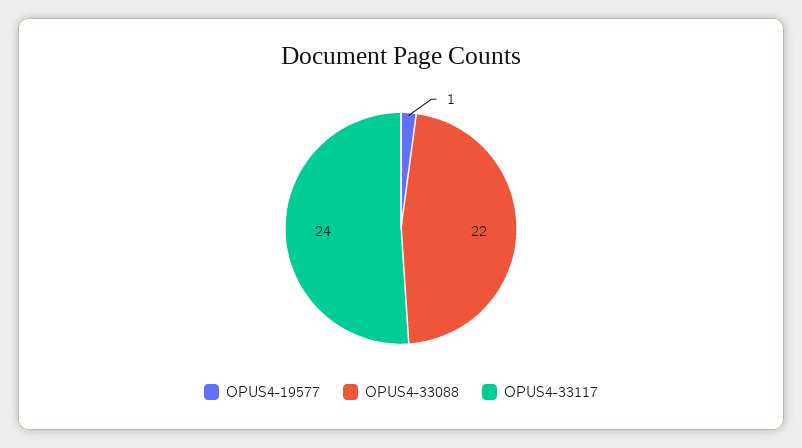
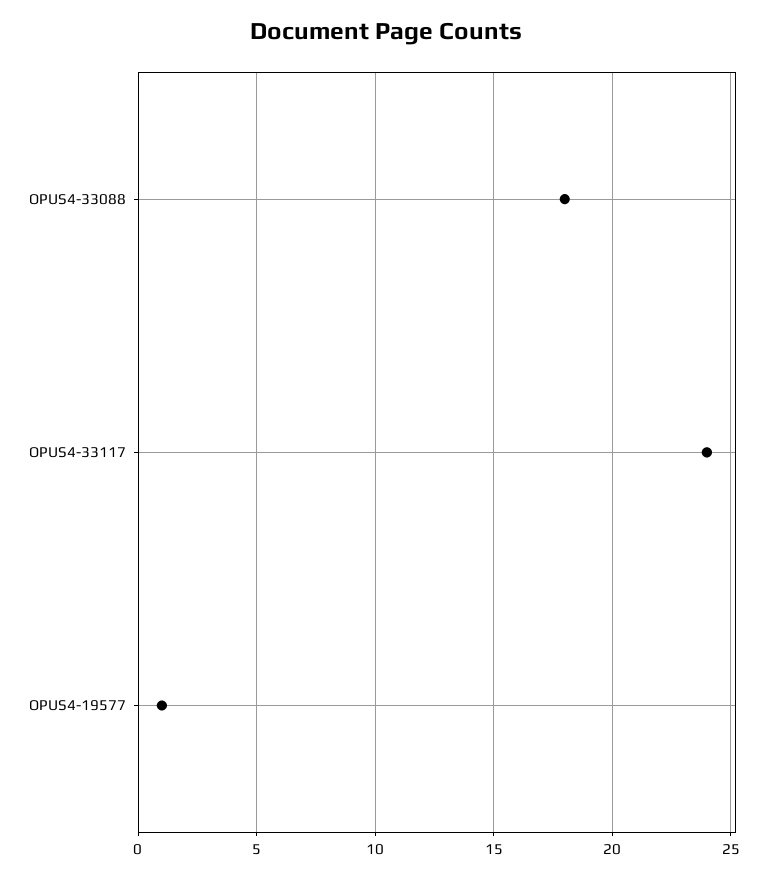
OPUS4-33088: 22 -> 18

